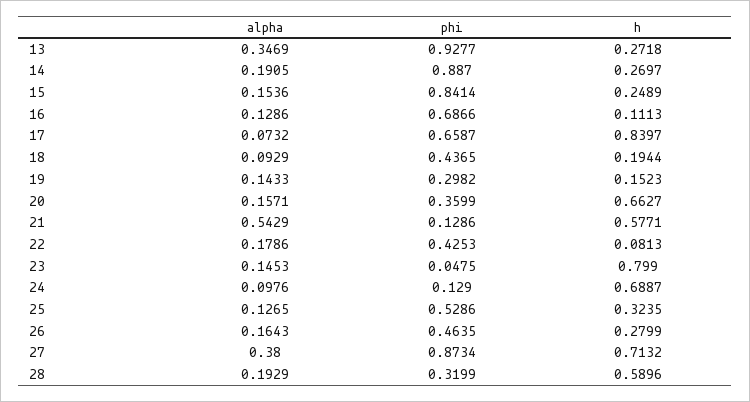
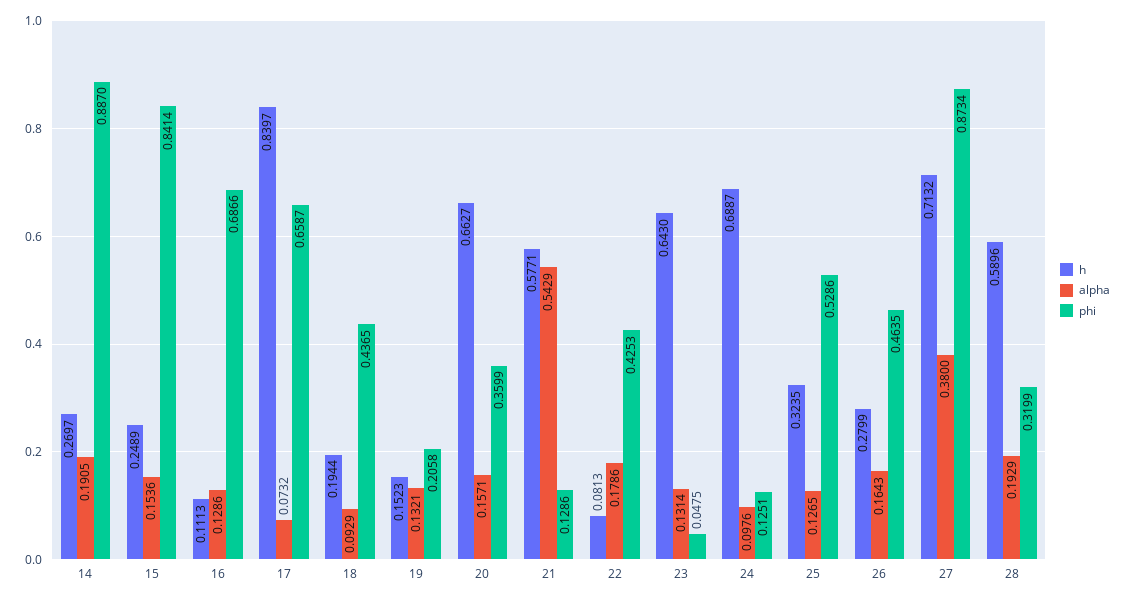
alpha, 13: 0.3469 -> none
phi, 13: 0.9277 -> none
h, 13: 0.2718 -> none
alpha, 19: 0.1433 -> 0.1321
phi, 19: 0.2982 -> 0.2058
alpha, 23: 0.1453 -> 0.1314
h, 23: 0.799 -> 0.643
phi, 24: 0.129 -> 0.1251

